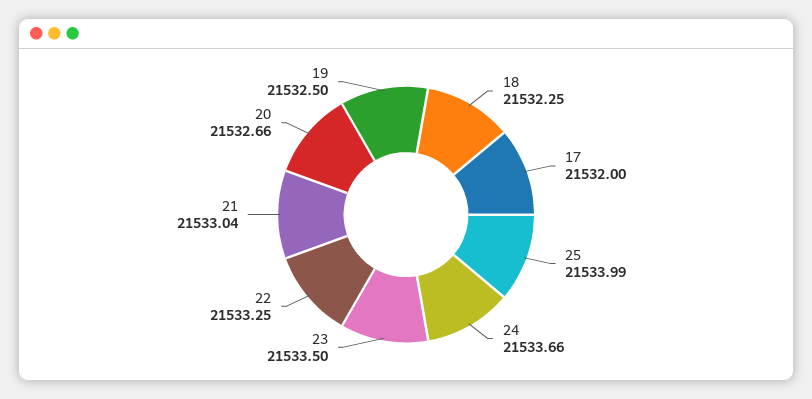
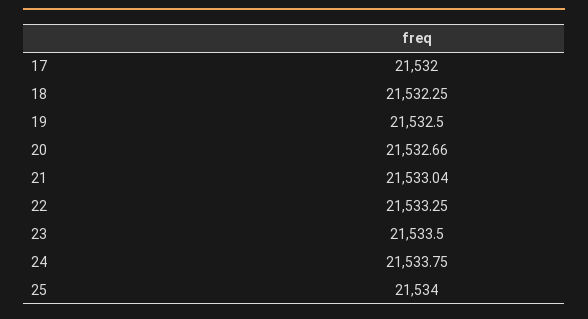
25: 21533.99 -> 21534
24: 21533.66 -> 21533.75

